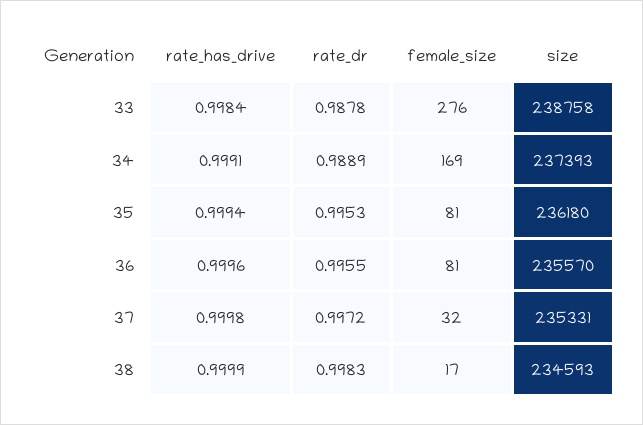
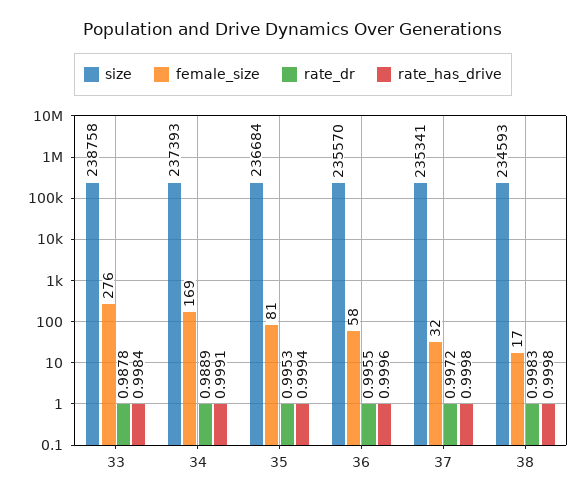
size, 35: 236180 -> 236684
female_size, 36: 81 -> 58
size, 37: 235331 -> 235341
rate_has_drive, 38: 0.9999 -> 0.9998

